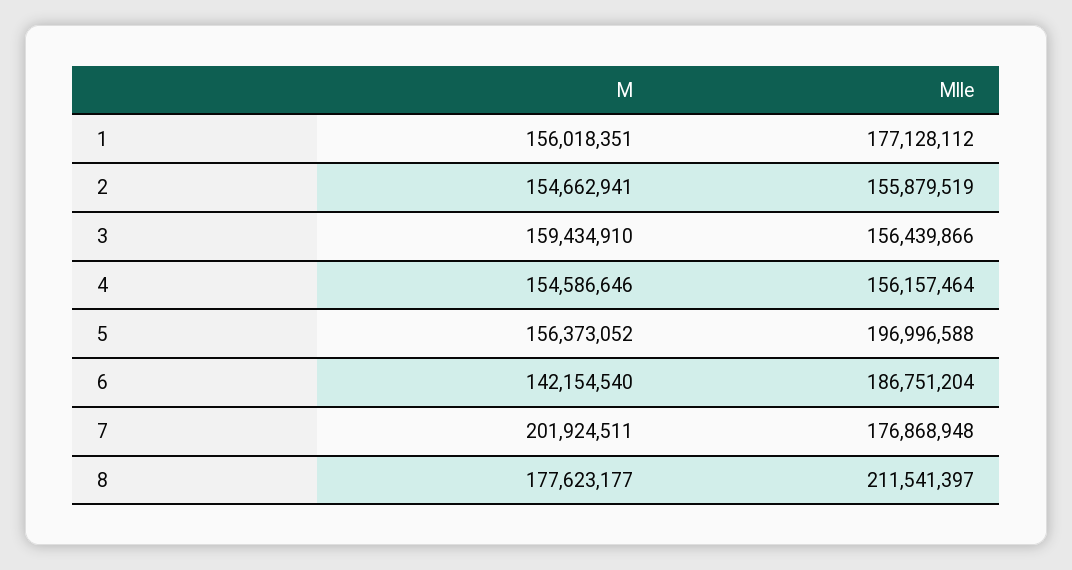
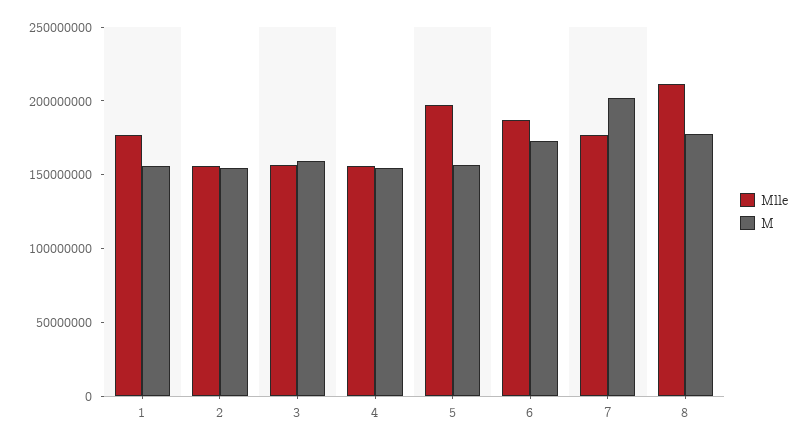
M, 6: 142154540 -> 170000000

